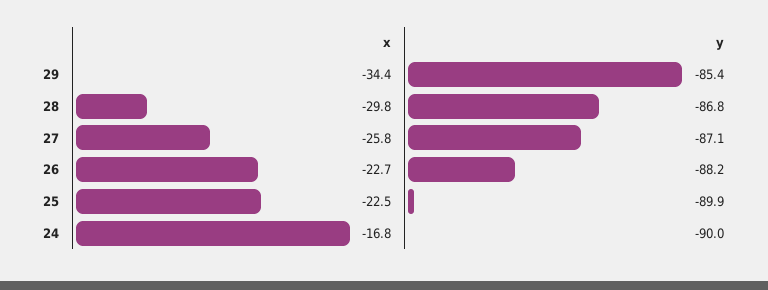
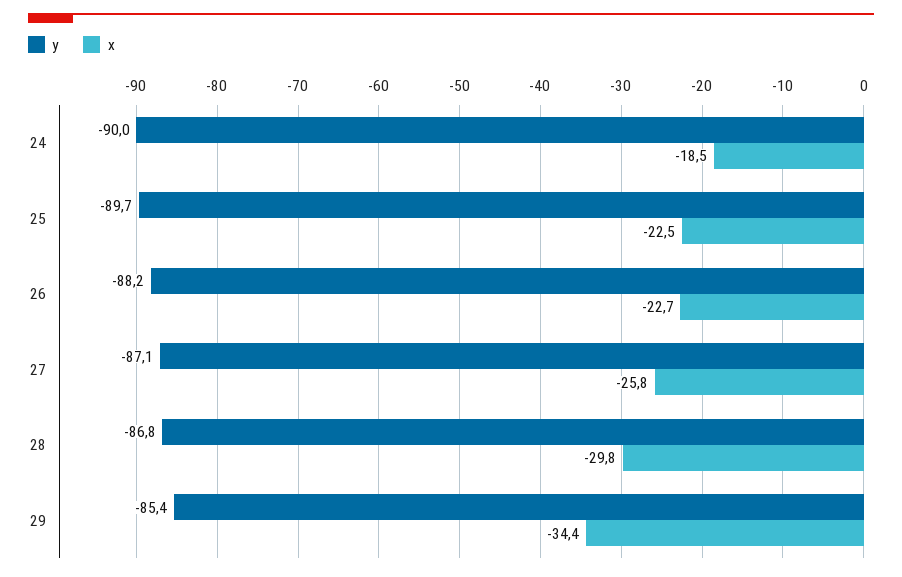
y, 25: -89.9 -> -89.7
x, 24: -16.8 -> -18.5

